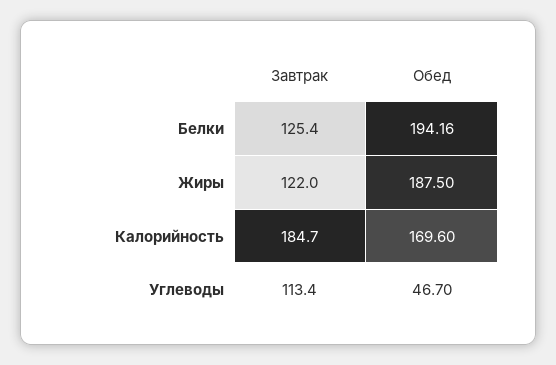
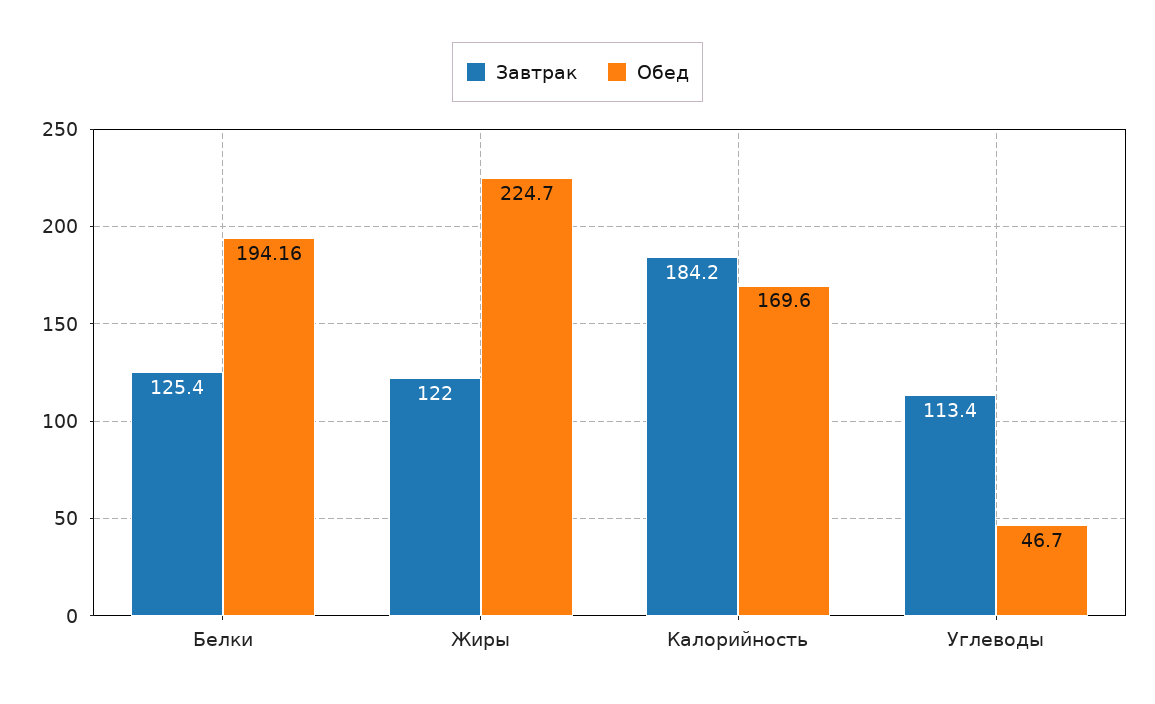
Обед, Жиры: 187.5 -> 224.7
Завтрак, Калорийность: 184.7 -> 184.2

